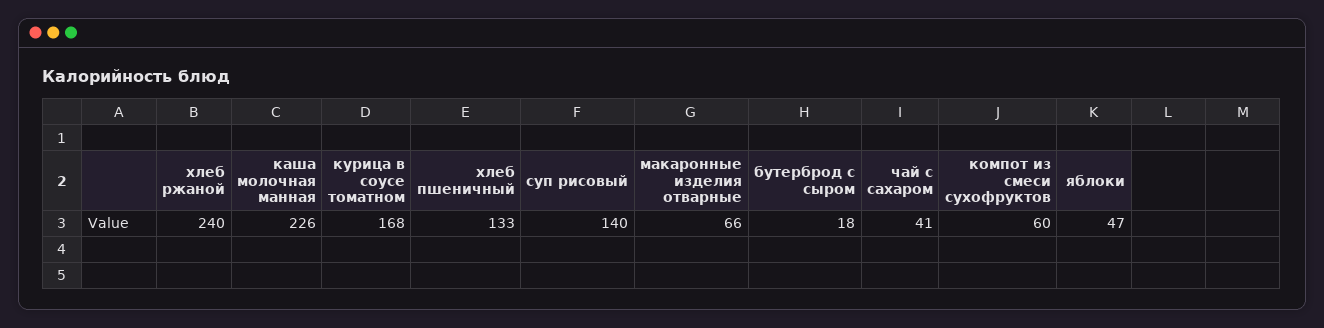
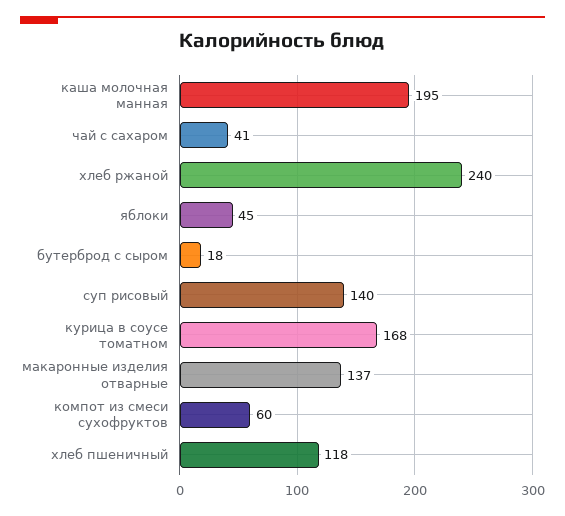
каша молочная манная: 226 -> 195
хлеб пшеничный: 133 -> 118
макаронные изделия отварные: 66 -> 137
яблоки: 47 -> 45

